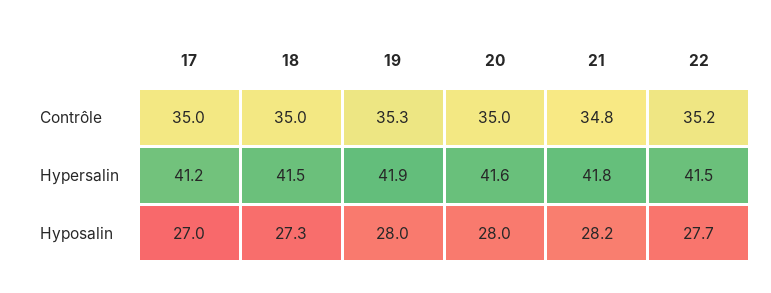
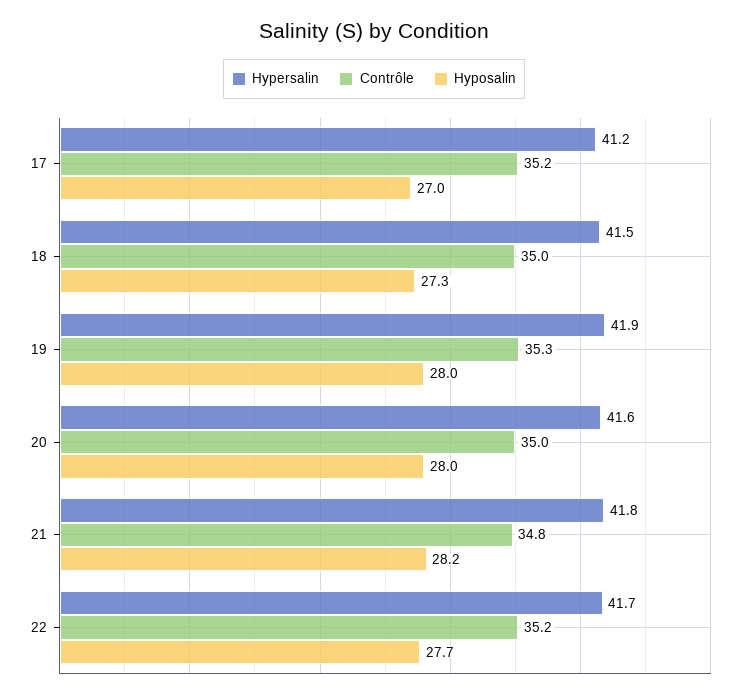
Contrôle, 17: 35 -> 35.2
Hypersalin, 22: 41.5 -> 41.7

